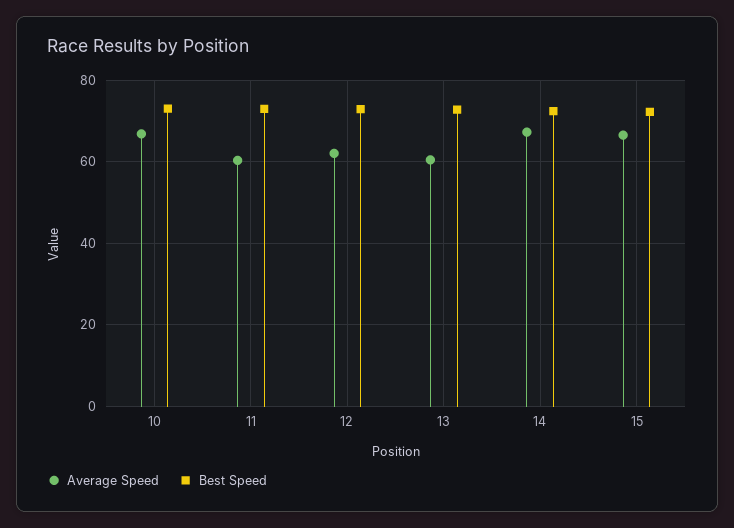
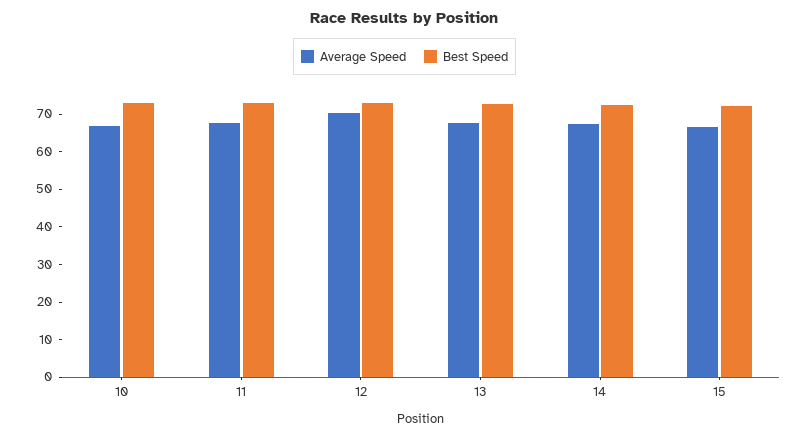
Average Speed, 11: 60 -> 67.5
Average Speed, 12: 62 -> 70
Average Speed, 13: 60 -> 67.5

